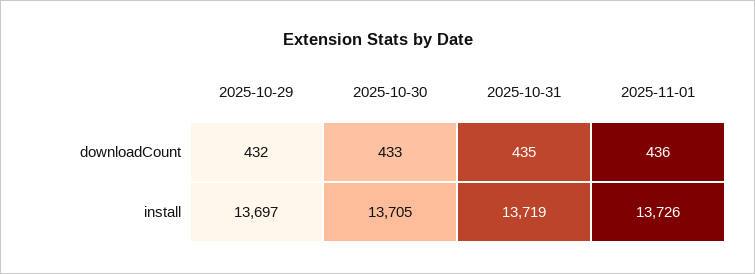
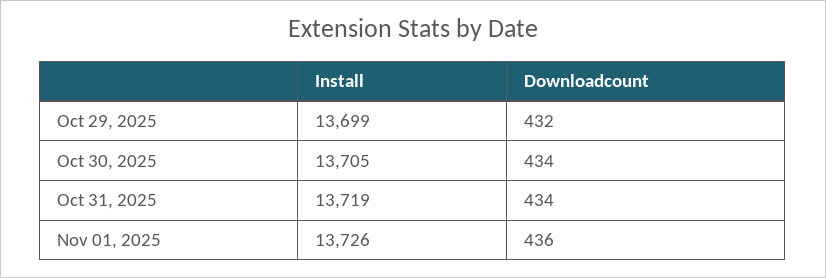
2025-10-30, downloadCount: 433 -> 434
2025-10-31, downloadCount: 435 -> 434
2025-10-29, install: 13697 -> 13699

